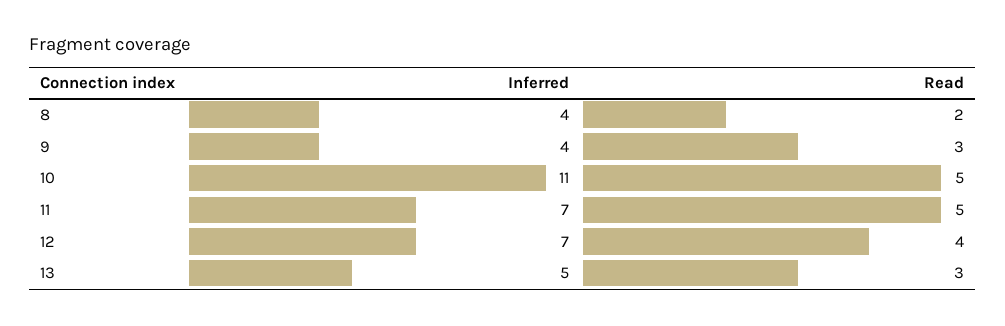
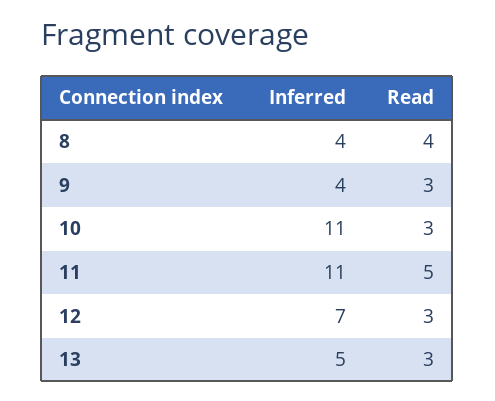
Read, 8: 2 -> 4
Read, 10: 5 -> 3
Inferred, 11: 7 -> 11
Read, 12: 4 -> 3

